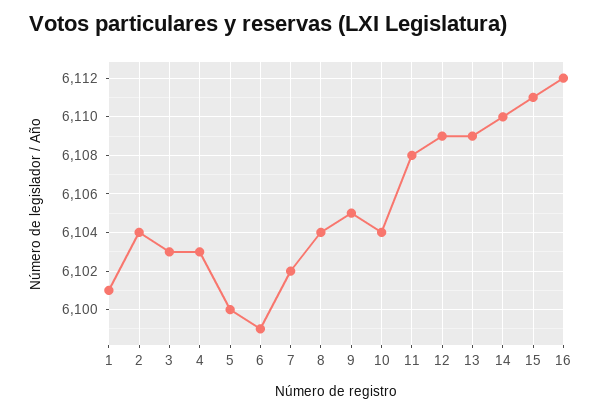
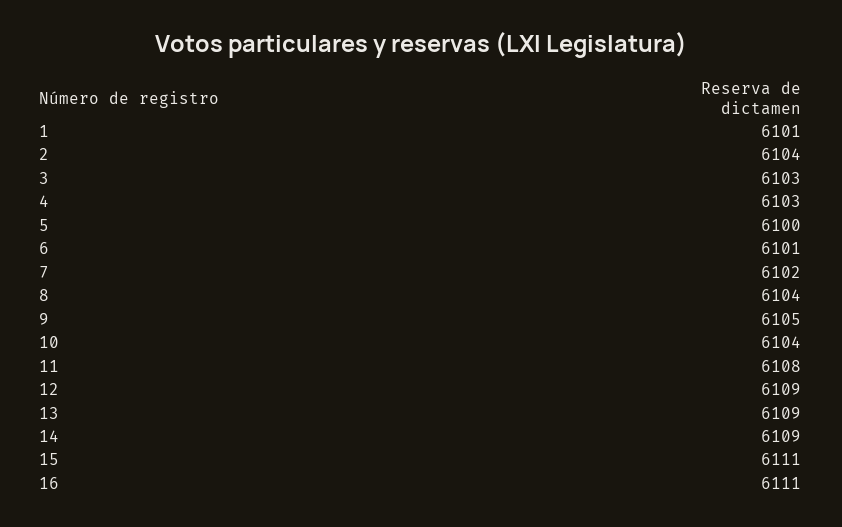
6: 6099 -> 6101
14: 6110 -> 6109
16: 6112 -> 6111

